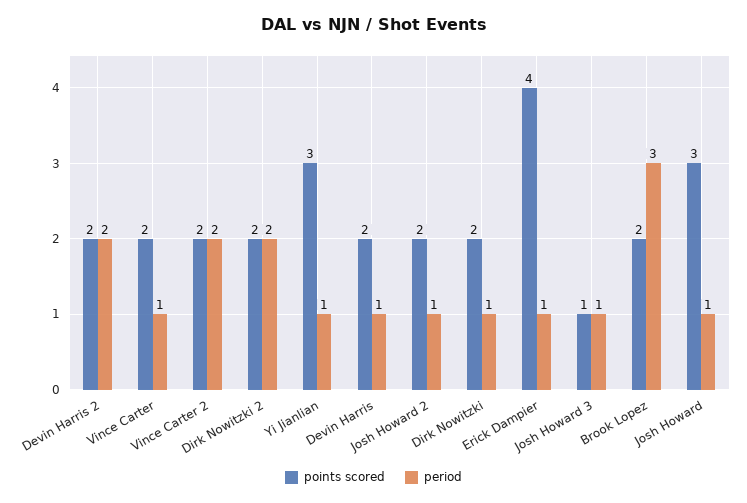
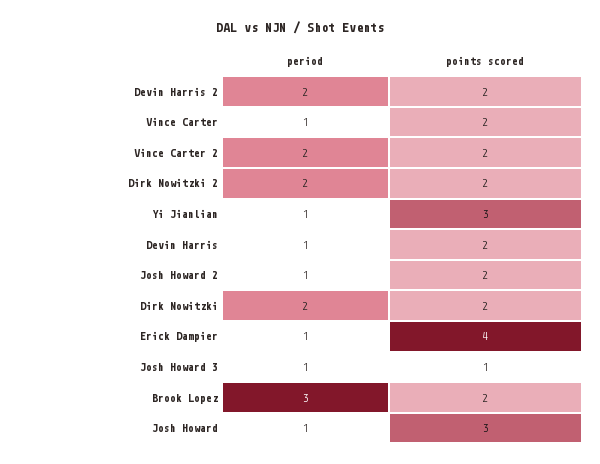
period, Dirk Nowitzki: 1 -> 2

